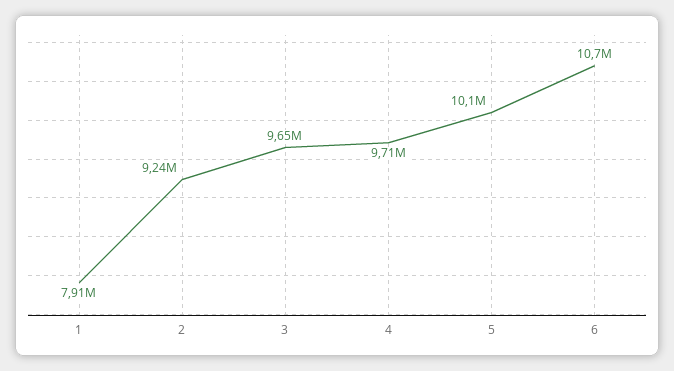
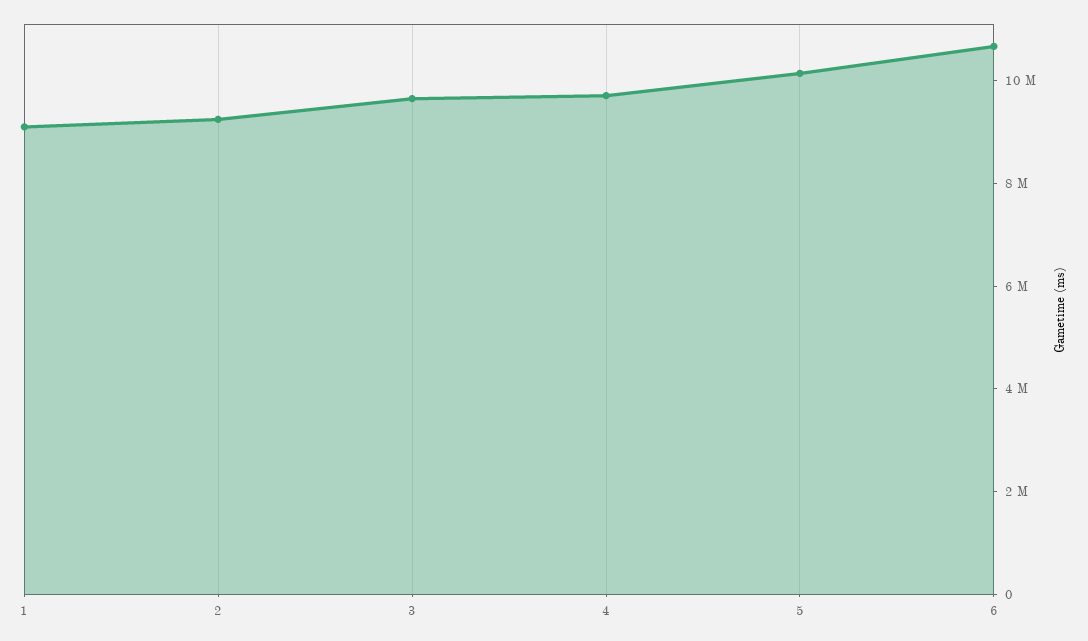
1: 7910000 -> 9000000

